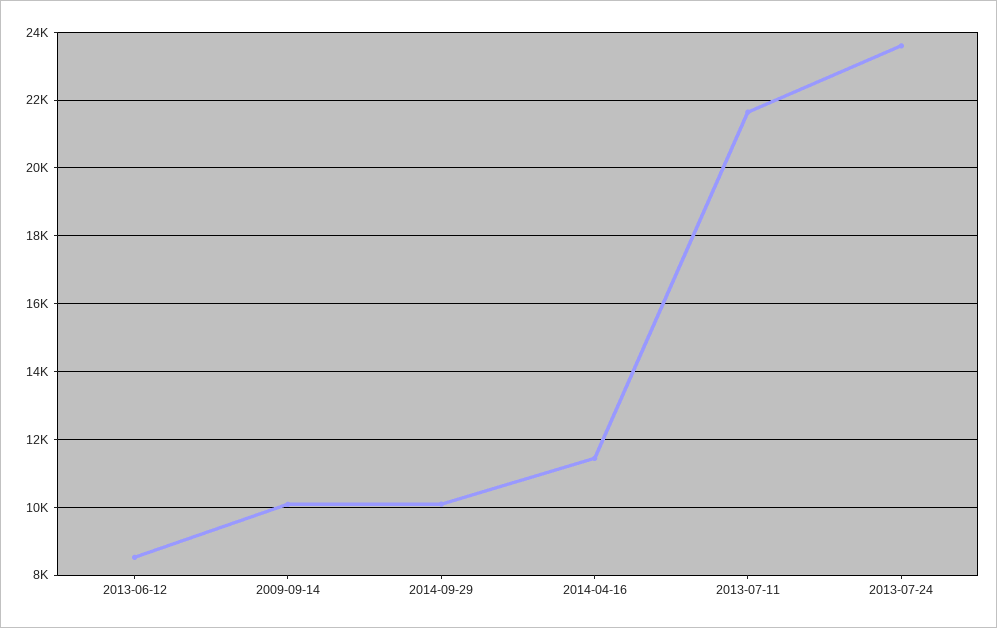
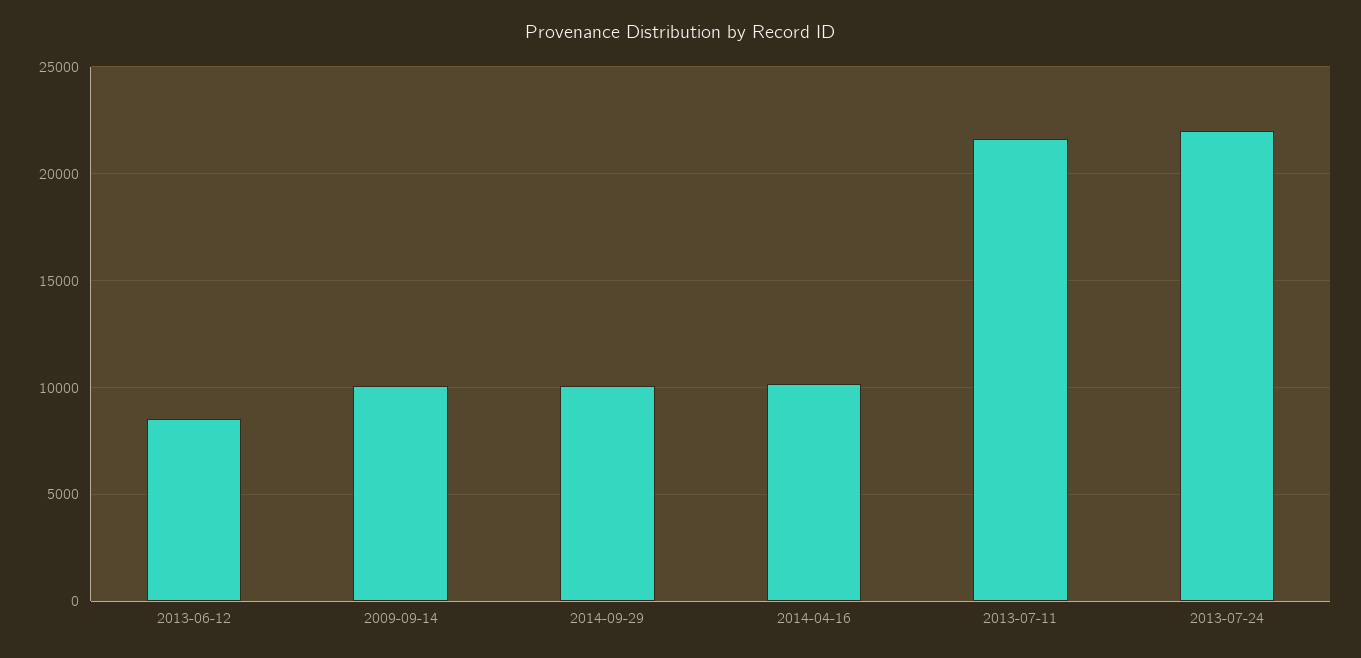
2014-04-16: 11400 -> 10000
2013-07-24: 23600 -> 22000

